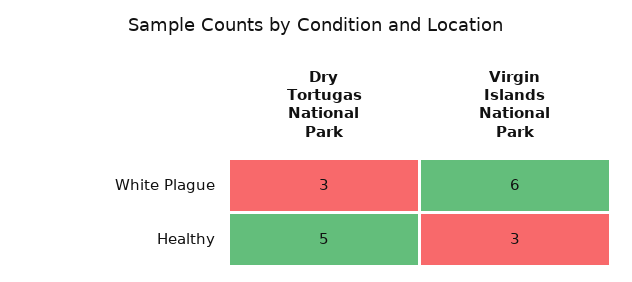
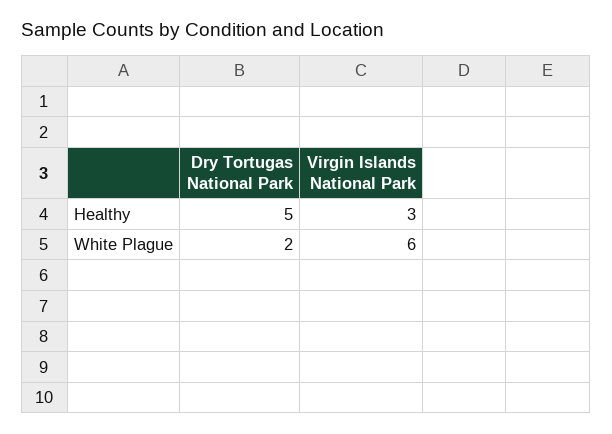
Dry Tortugas National Park, White Plague: 3 -> 2

